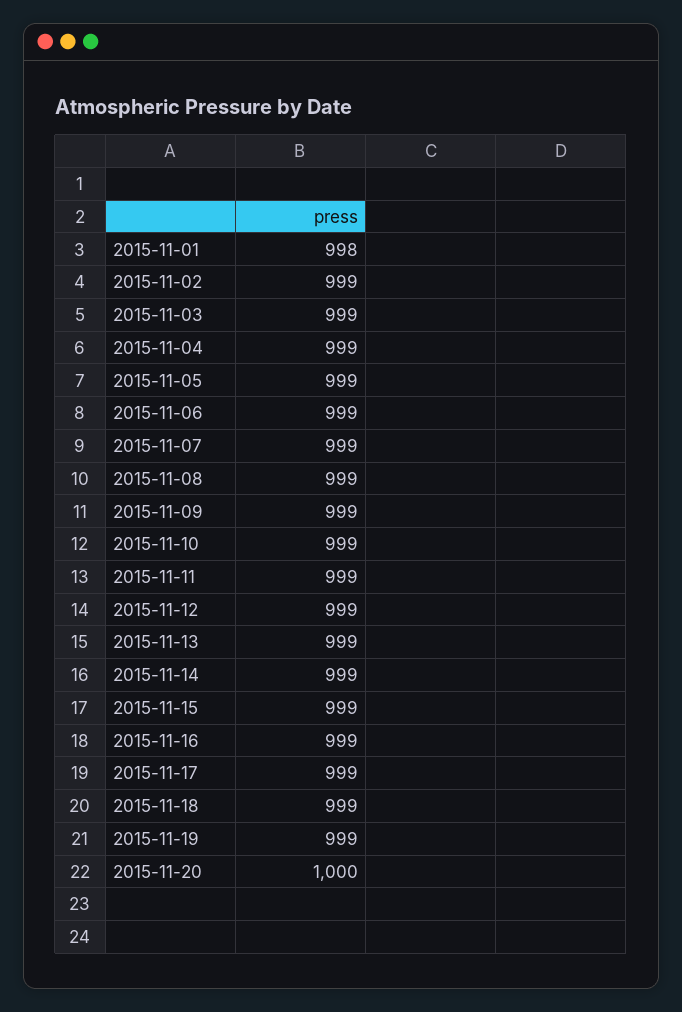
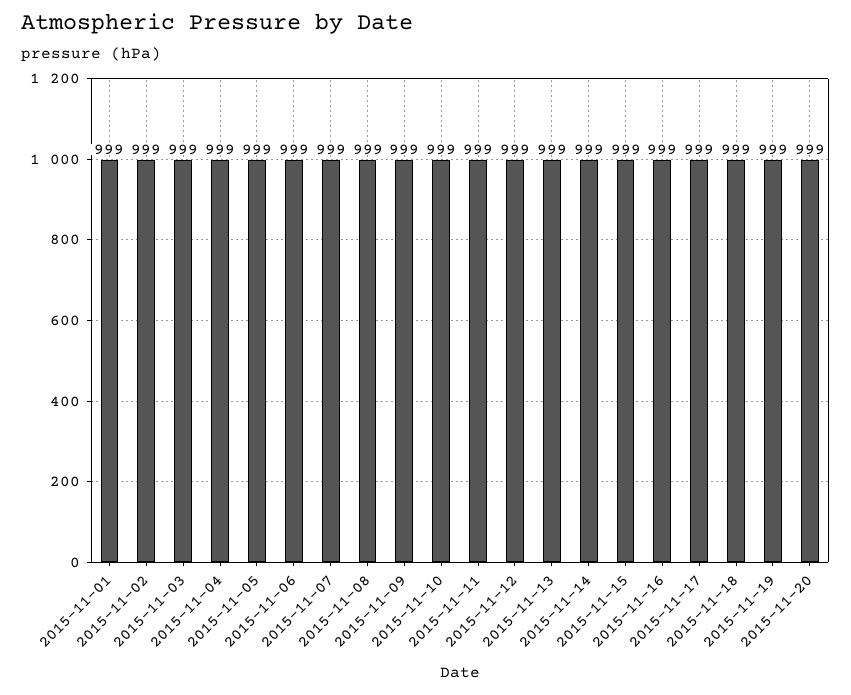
2015-11-01: 998 -> 999
2015-11-20: 1000 -> 999

